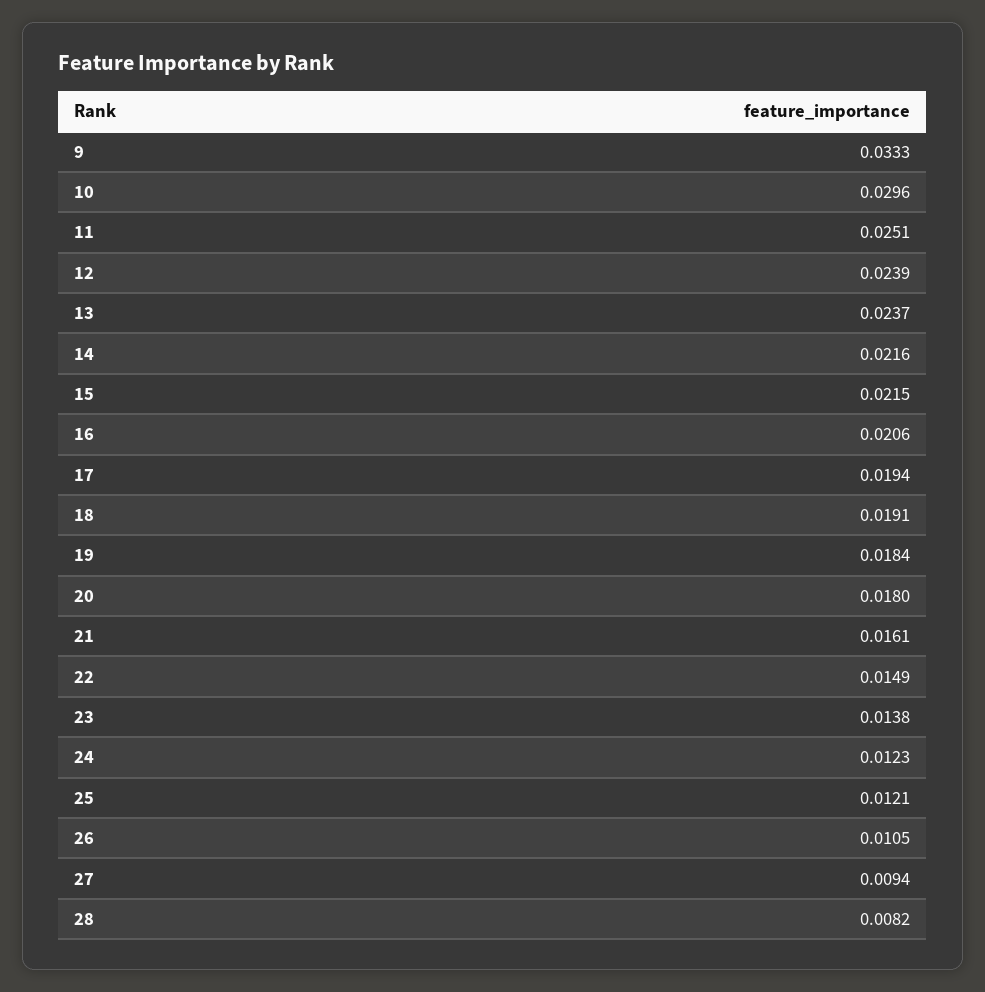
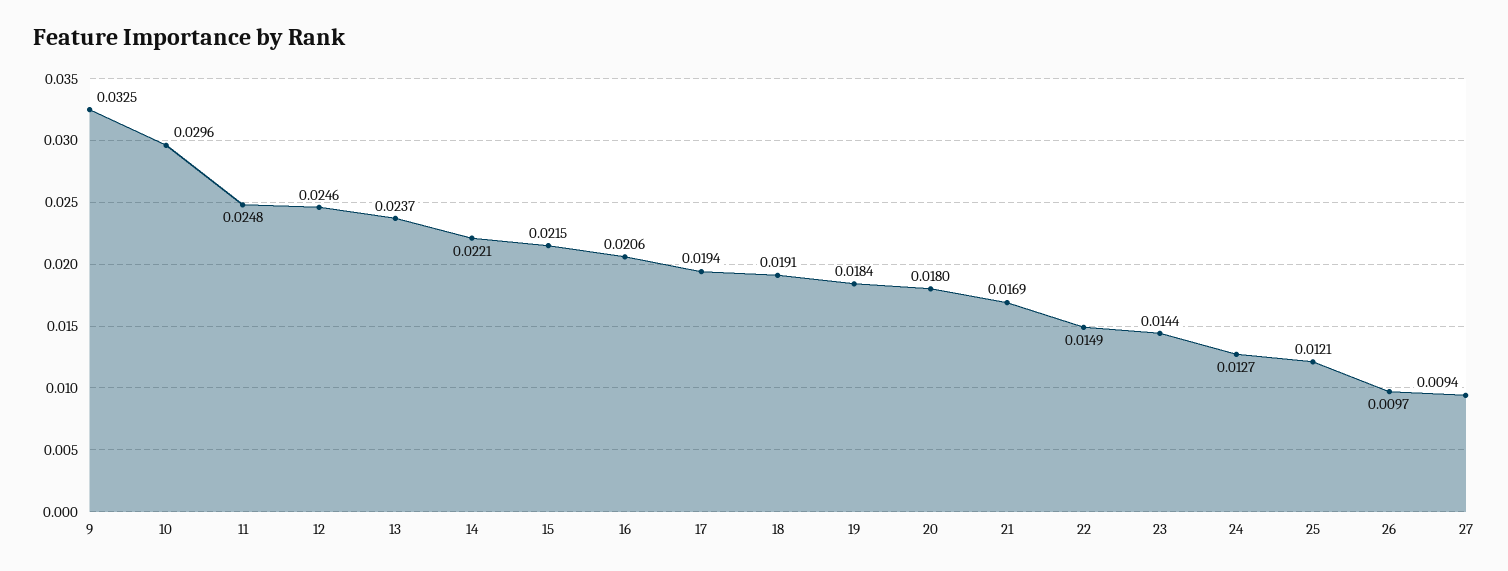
9: 0.0333 -> 0.0325
11: 0.0251 -> 0.0248
12: 0.0239 -> 0.0246
14: 0.0216 -> 0.0221
21: 0.0161 -> 0.0169
23: 0.0138 -> 0.0144
24: 0.0123 -> 0.0127
26: 0.0105 -> 0.0097
28: 0.0082 -> none

